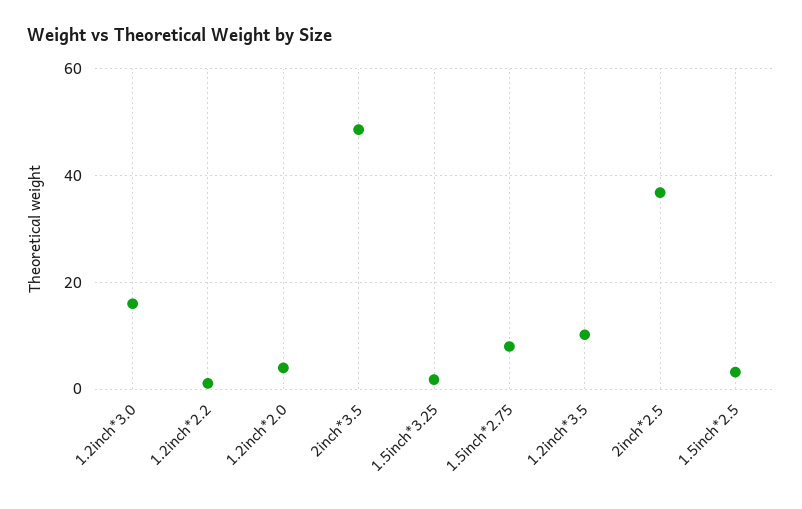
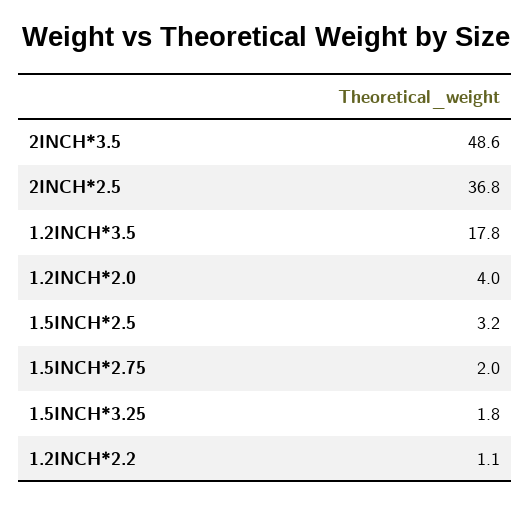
1.2inch*3.0: 16 -> none
1.5inch*2.75: 8 -> 2
1.2inch*3.5: 10 -> 17.8

